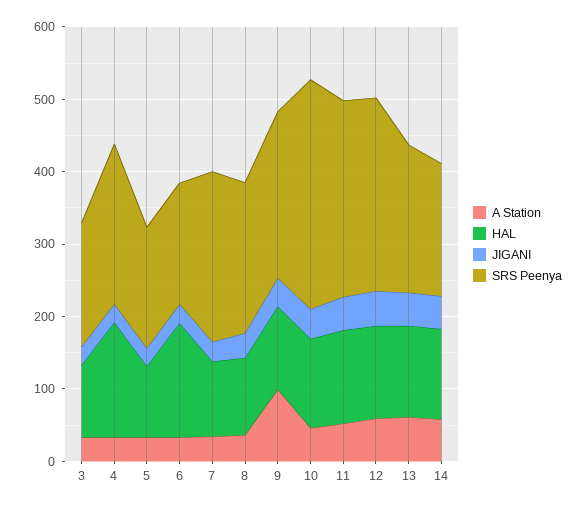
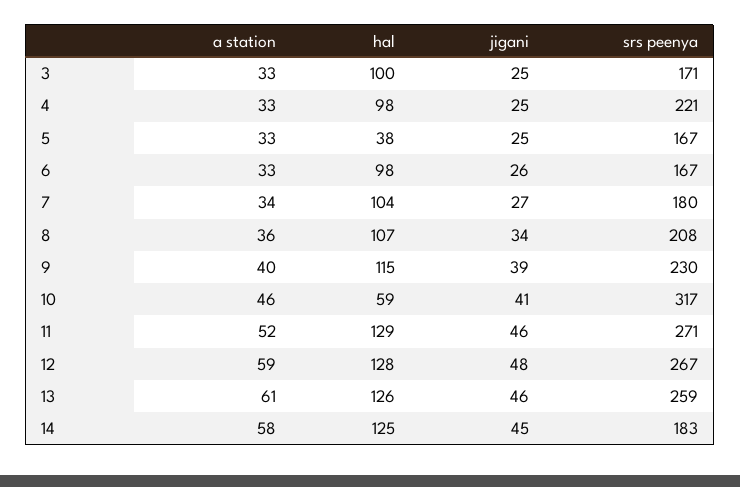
HAL, 4: 160 -> 98
HAL, 5: 100 -> 38
HAL, 6: 160 -> 98
SRS Peenya, 7: 240 -> 180
A Station, 9: 100 -> 40
HAL, 10: 120 -> 59
SRS Peenya, 13: 200 -> 259

